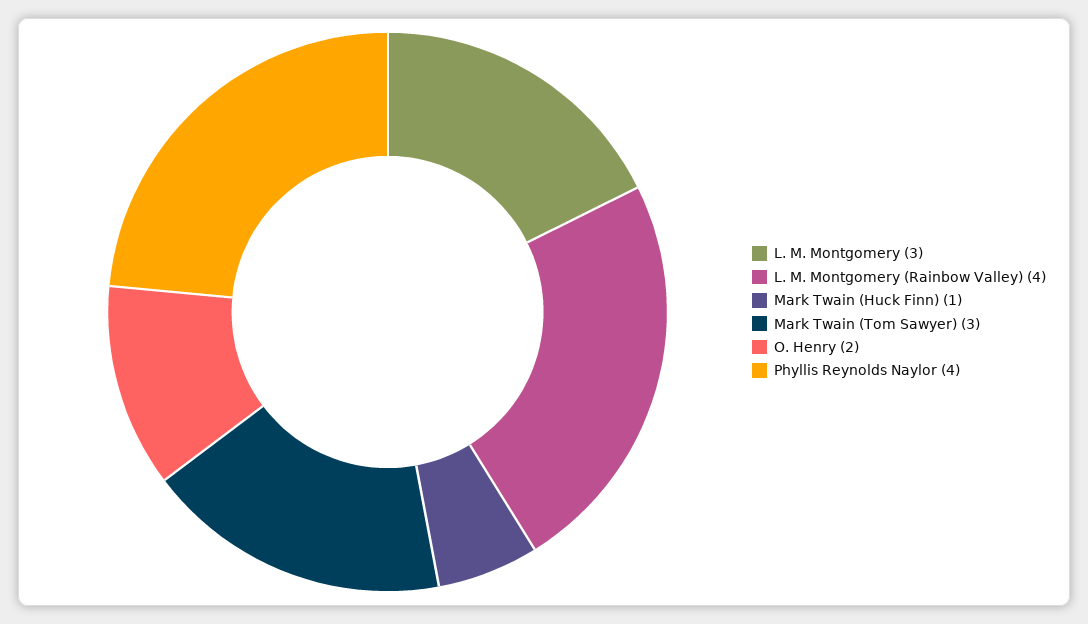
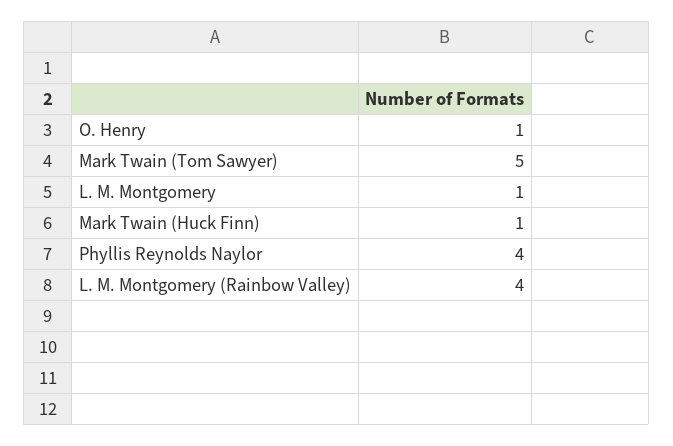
L. M. Montgomery: 3 -> 1
Mark Twain (Tom Sawyer): 3 -> 5
O. Henry: 2 -> 1

